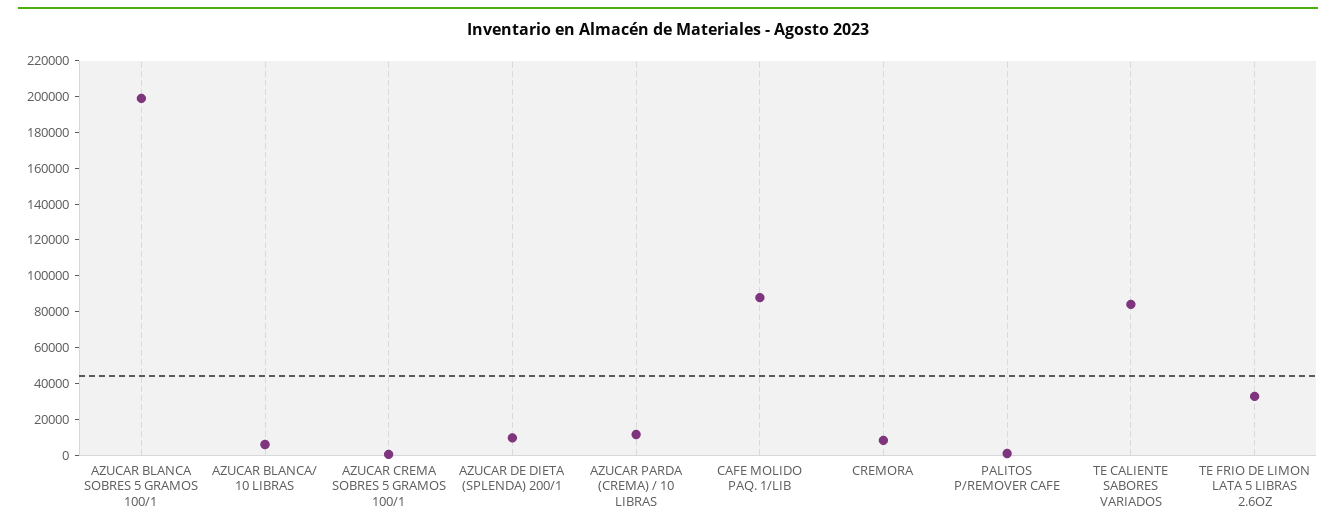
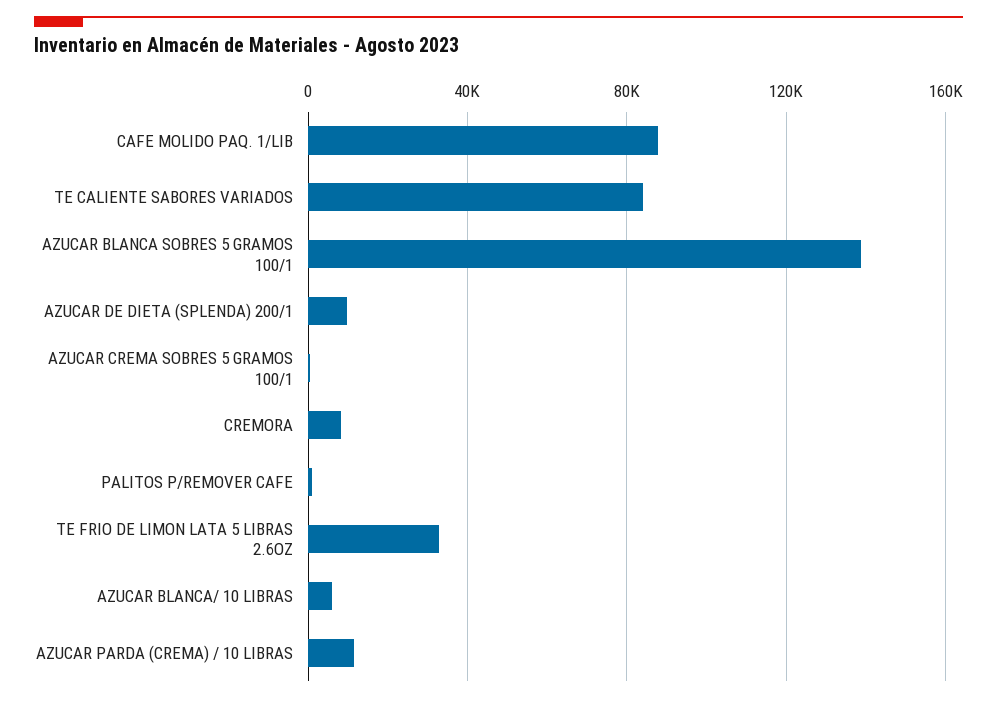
AZUCAR BLANCA SOBRES 5 GRAMOS 100/1: 200000 -> 140000

